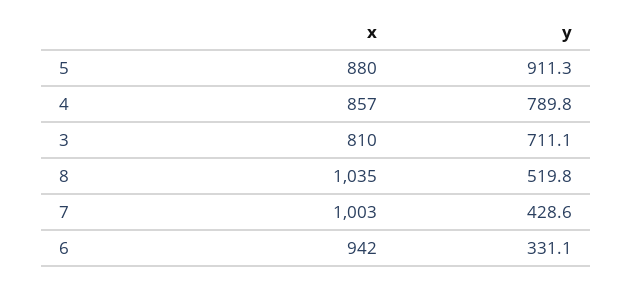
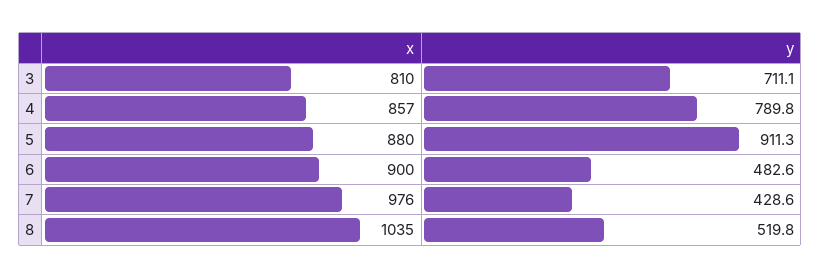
x, 7: 1003 -> 976
x, 6: 942 -> 900
y, 6: 331.1 -> 482.6

